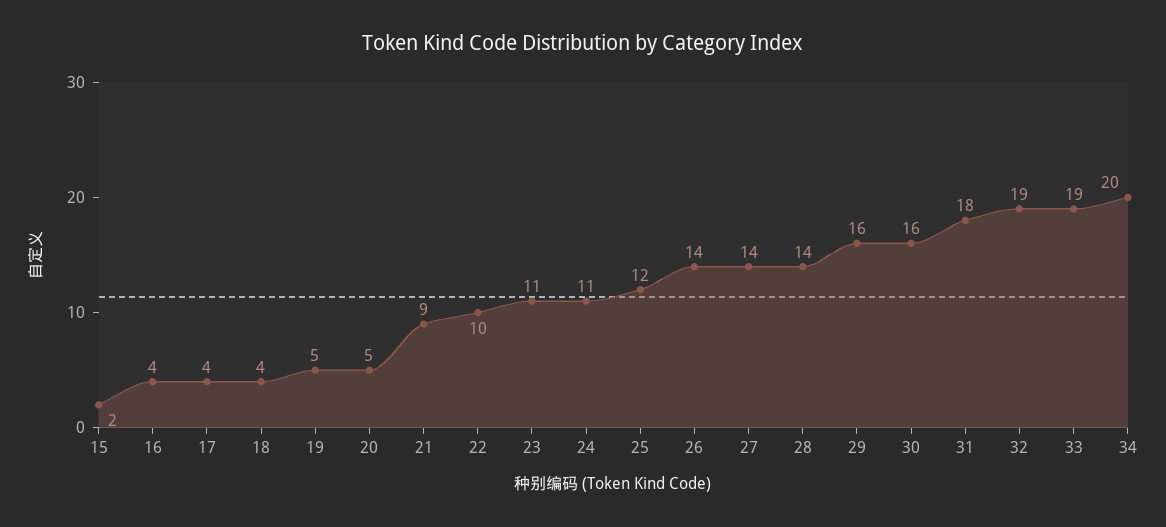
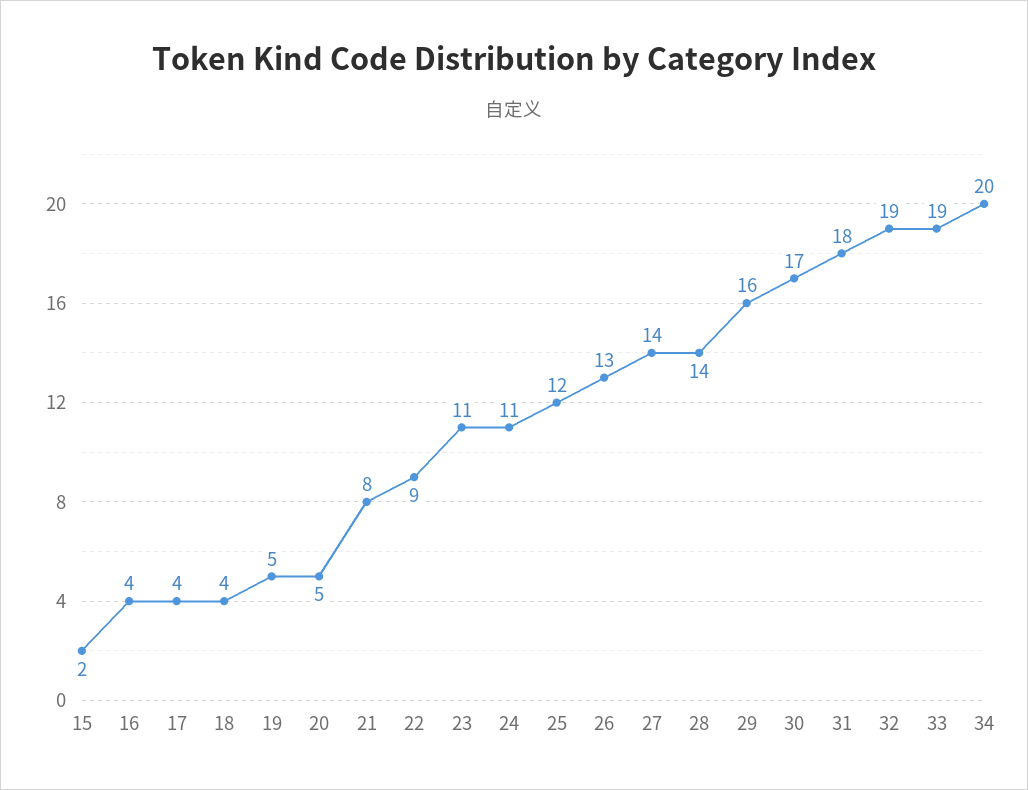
21: 9 -> 8
22: 10 -> 9
26: 14 -> 13
30: 16 -> 17

